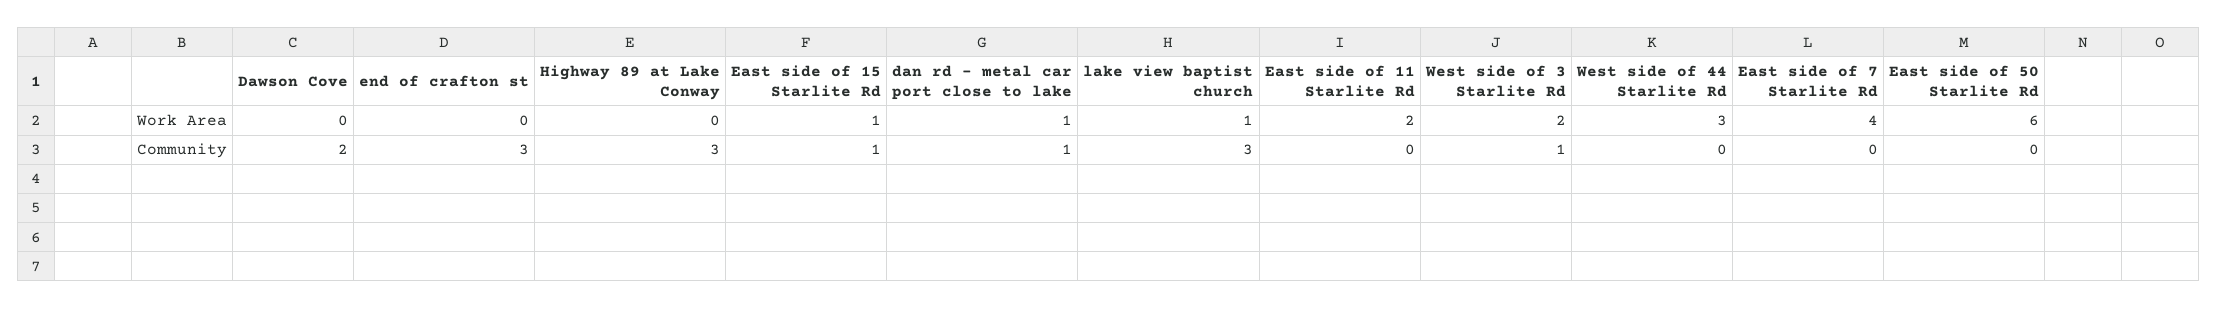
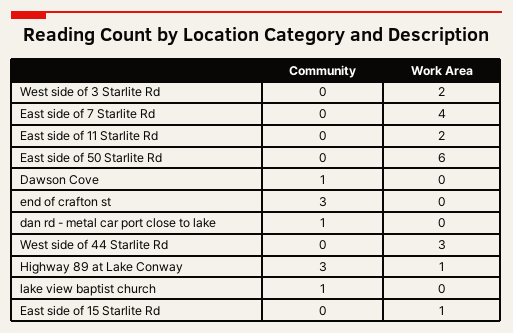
Highway 89 at Lake Conway, Work Area: 0 -> 1
dan rd - metal car port close to lake, Work Area: 1 -> 0
lake view baptist church, Work Area: 1 -> 0
Dawson Cove, Community: 2 -> 1
East side of 15 Starlite Rd, Community: 1 -> 0
lake view baptist church, Community: 3 -> 1
West side of 3 Starlite Rd, Community: 1 -> 0

